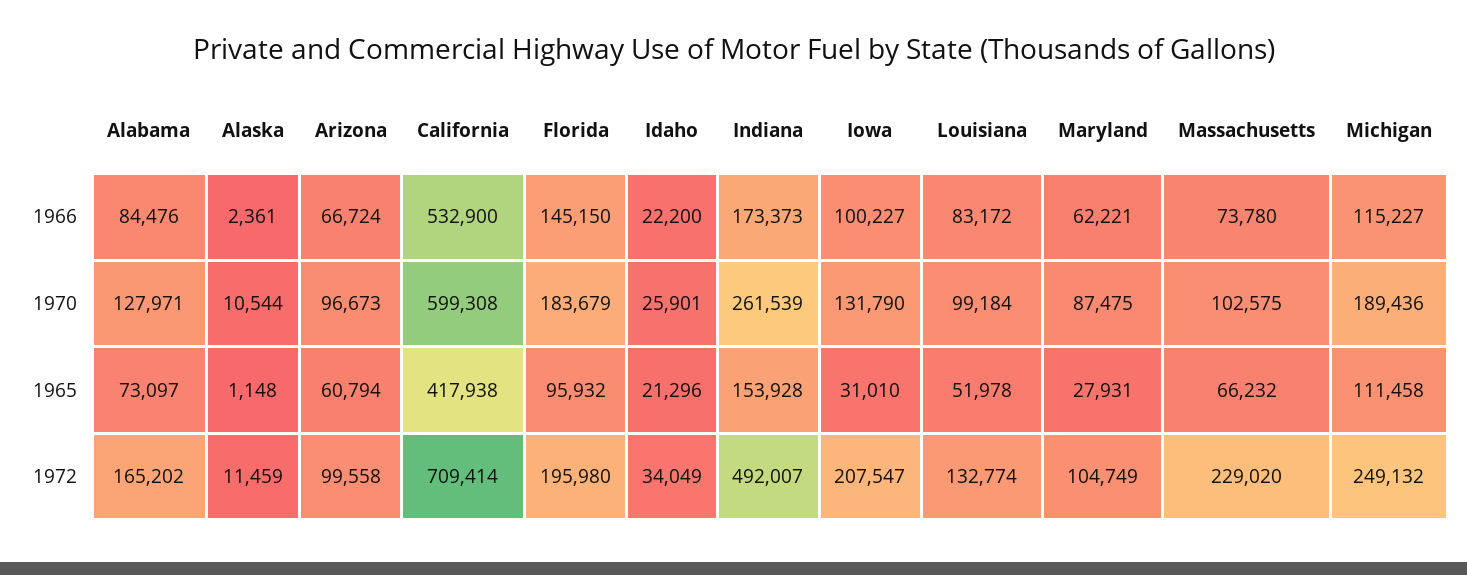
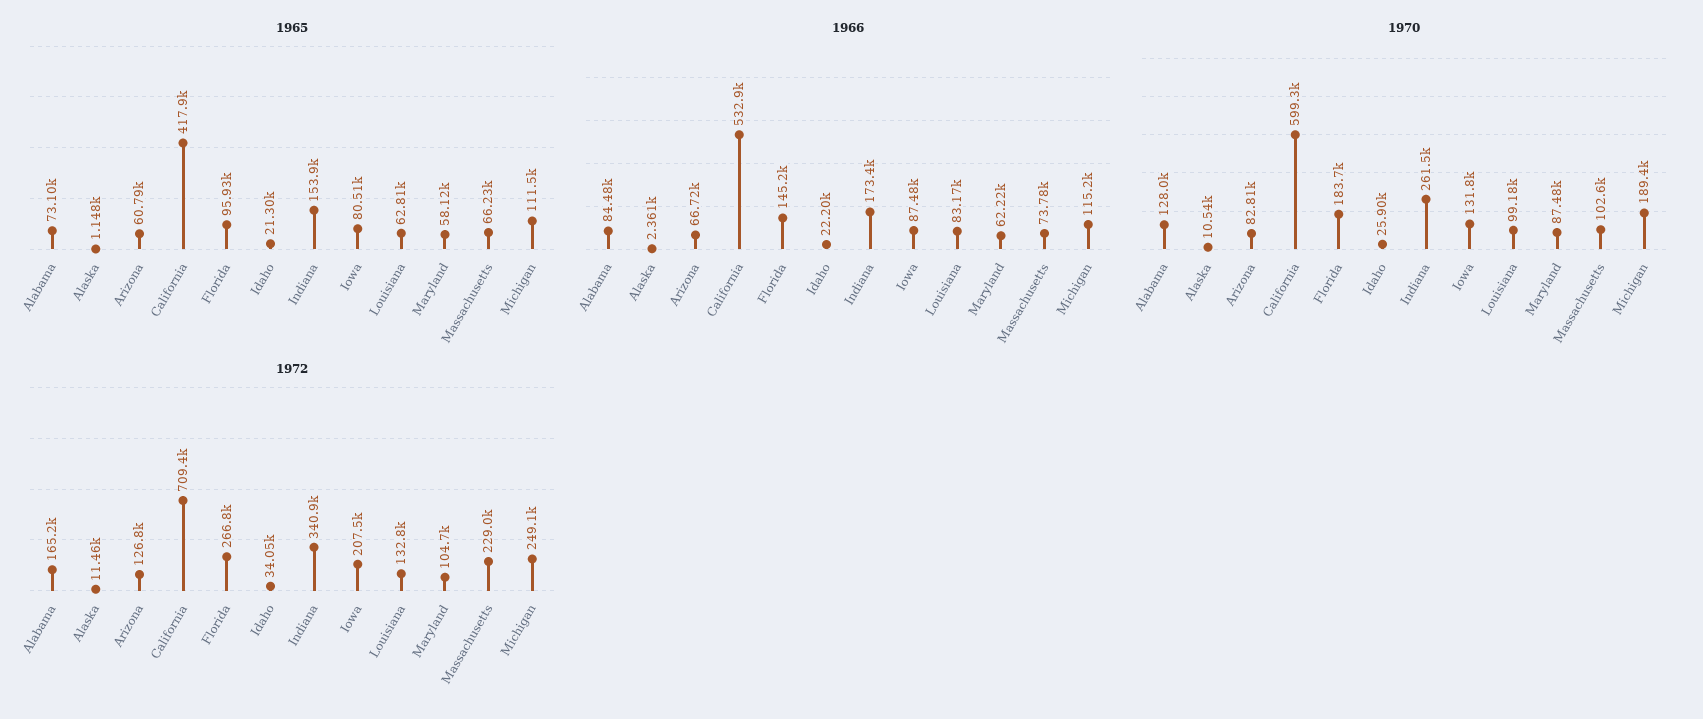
1966, Iowa: 100227 -> 87480
1970, Arizona: 96673 -> 82810
1965, Iowa: 31010 -> 80510
1965, Louisiana: 51978 -> 62810
1965, Maryland: 27931 -> 58120
1972, Arizona: 99558 -> 126800
1972, Florida: 195980 -> 266800
1972, Indiana: 492007 -> 340900

